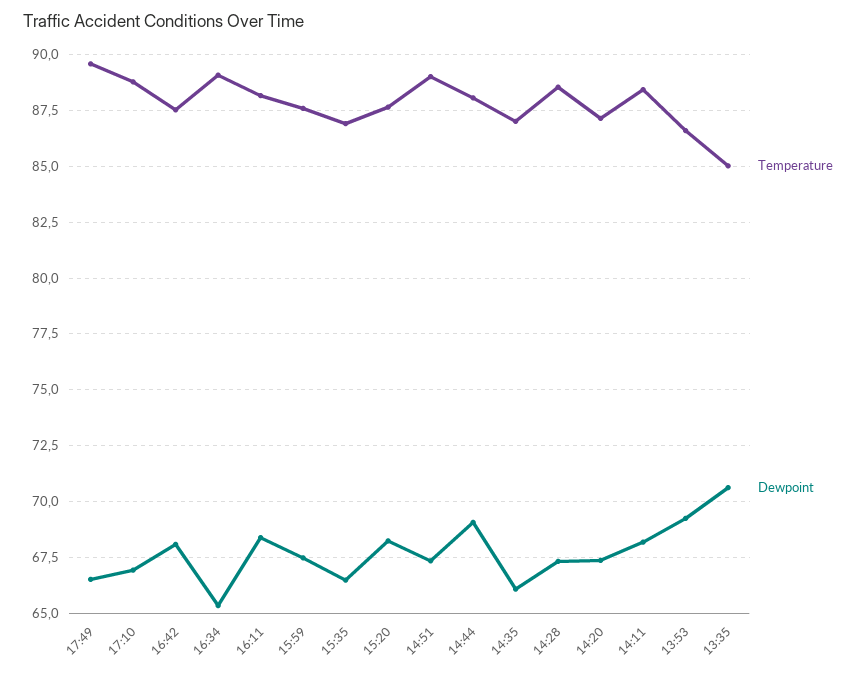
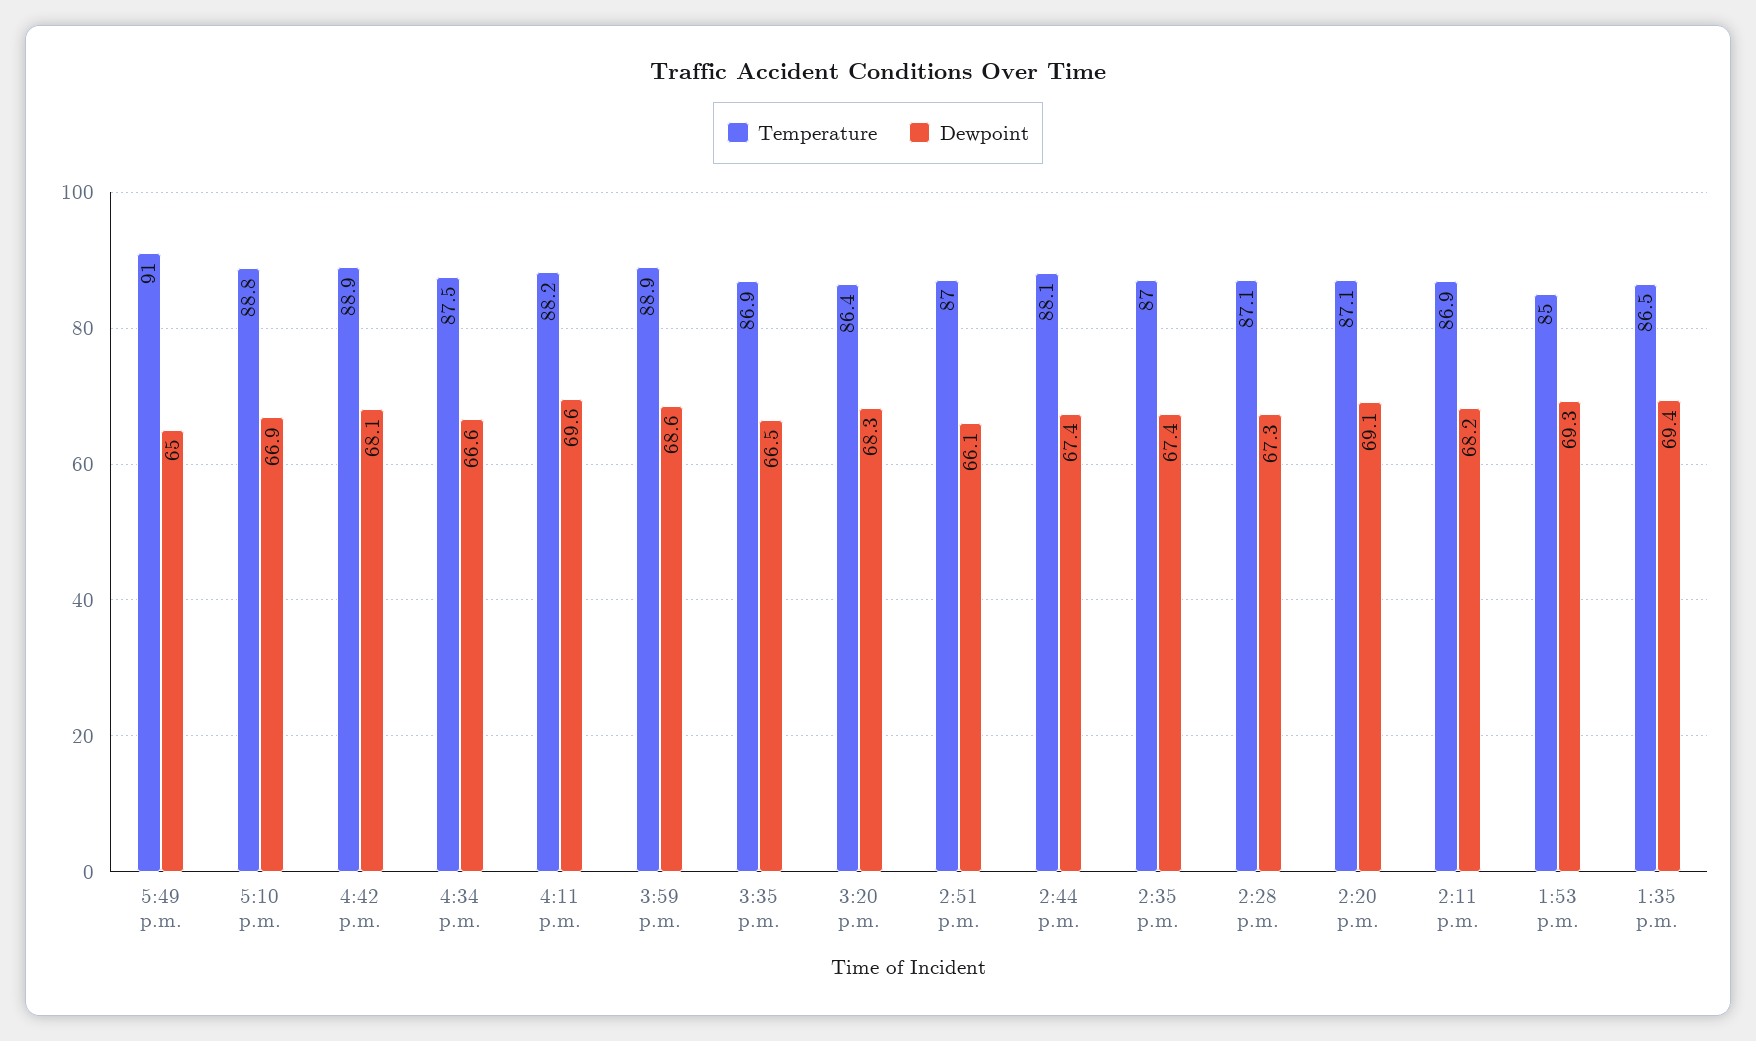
Temperature, 17:49: 89.5 -> 91
Dewpoint, 17:49: 66.5 -> 65
Temperature, 16:42: 87.5 -> 88.9
Temperature, 16:34: 89 -> 87.5
Dewpoint, 16:34: 65.5 -> 66.6
Dewpoint, 16:11: 68.5 -> 69.6
Temperature, 15:59: 87.5 -> 88.9
Dewpoint, 15:59: 67.5 -> 68.6
Temperature, 15:20: 87.5 -> 86.4
Temperature, 14:51: 89 -> 87
Dewpoint, 14:51: 67.5 -> 66.1
Dewpoint, 14:44: 69 -> 67.4
Dewpoint, 14:35: 66 -> 67.4
Temperature, 14:28: 88.5 -> 87.1
Dewpoint, 14:20: 67.5 -> 69.1
Temperature, 14:11: 88.5 -> 86.9
Temperature, 13:53: 86.5 -> 85
Temperature, 13:35: 85 -> 86.5
Dewpoint, 13:35: 70.5 -> 69.4

